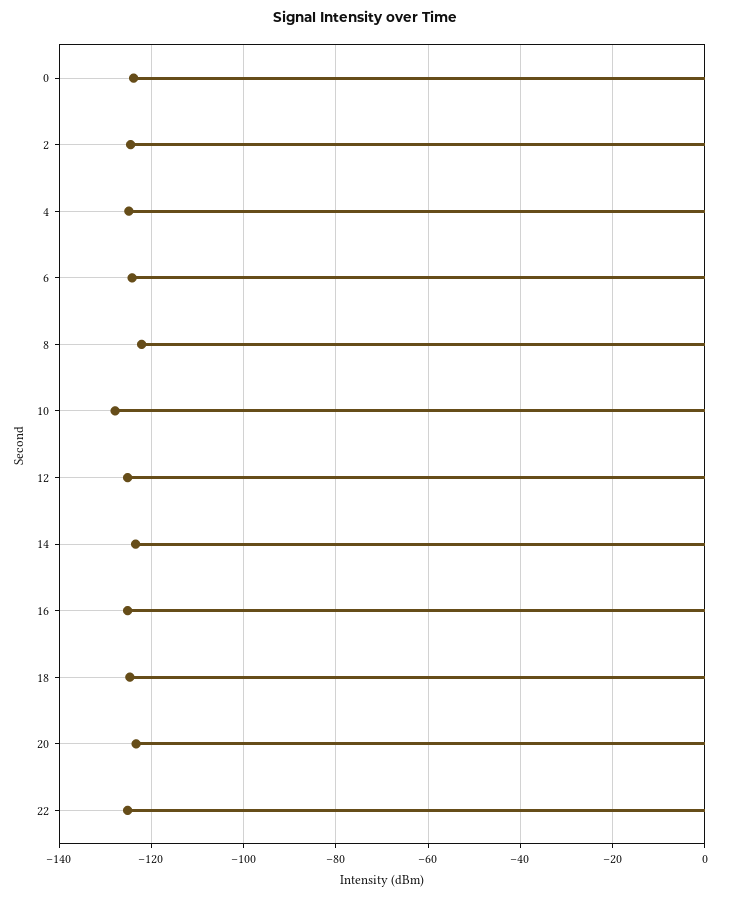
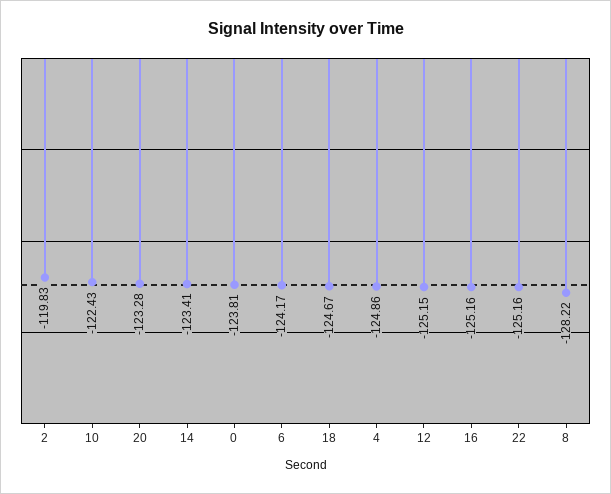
2: -124 -> -119.83
8: -122 -> -128.22
10: -128 -> -122.43

